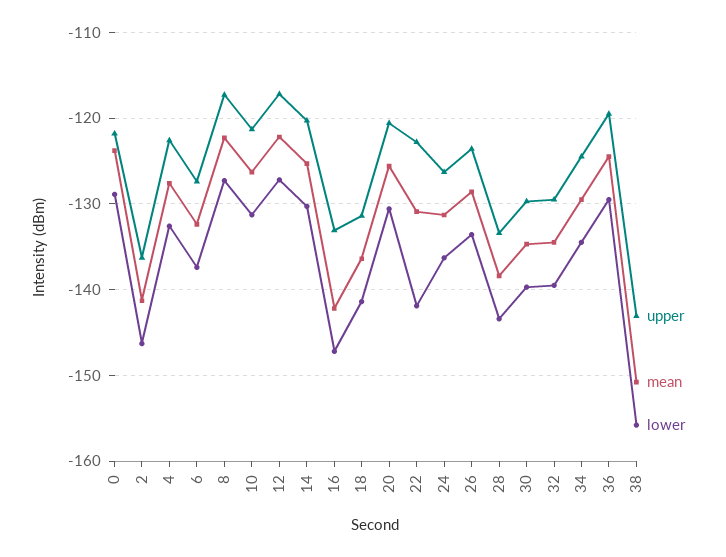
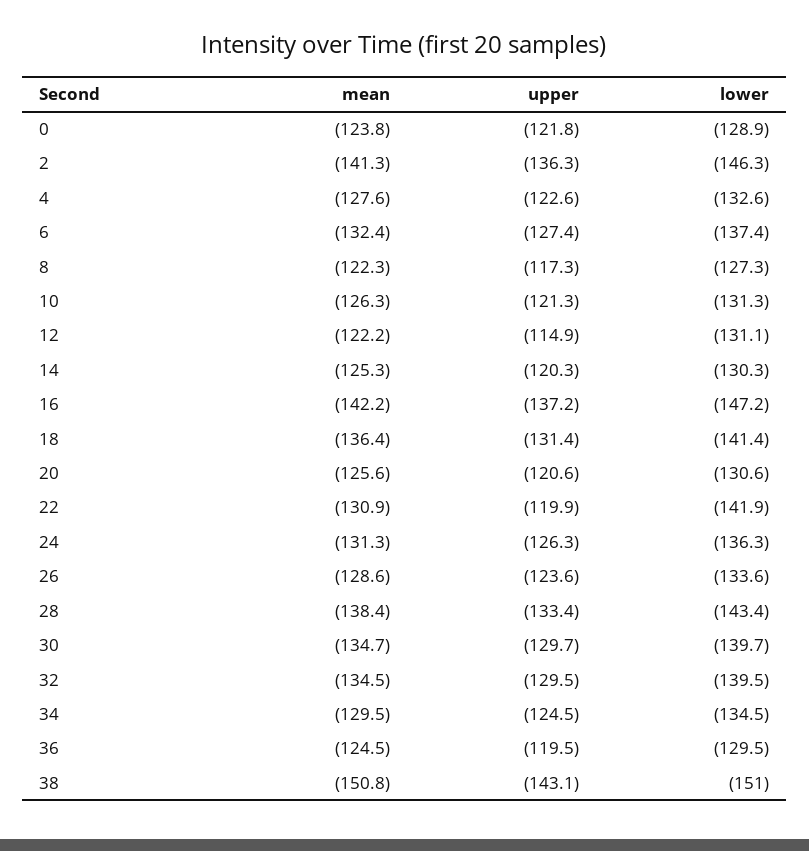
upper, 12: -117 -> -114.9
lower, 12: -127 -> -131.1
upper, 16: -133 -> -137.2
upper, 22: -123 -> -119.9
lower, 38: -156 -> -151

